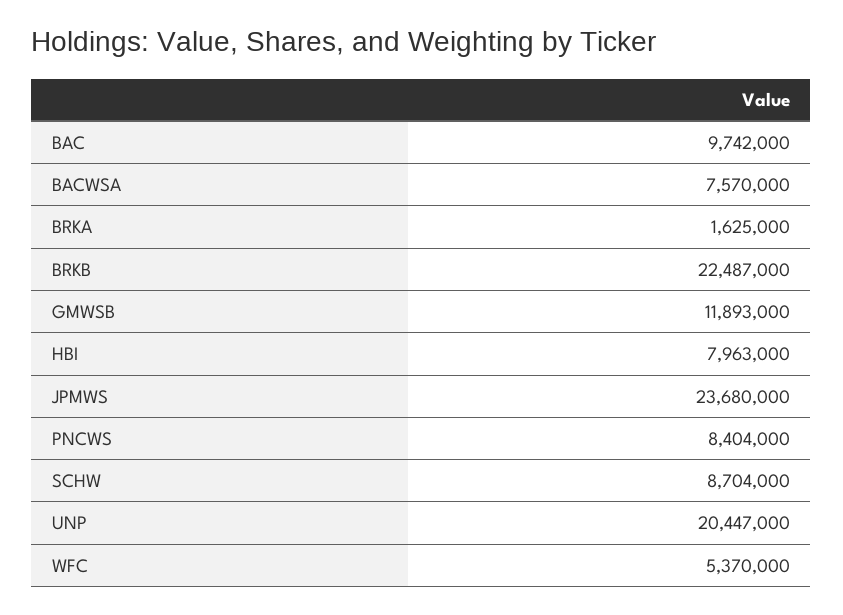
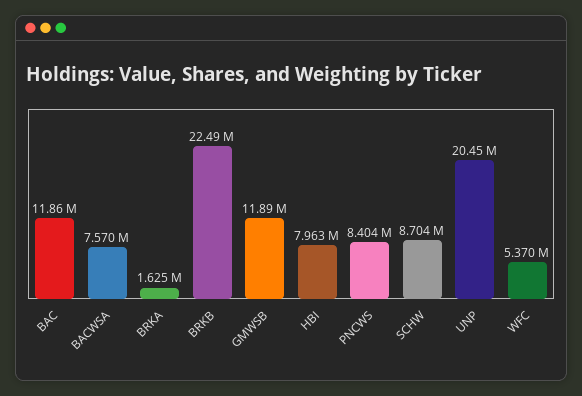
BAC: 9742000 -> 11860000
JPMWS: 23680000 -> none

